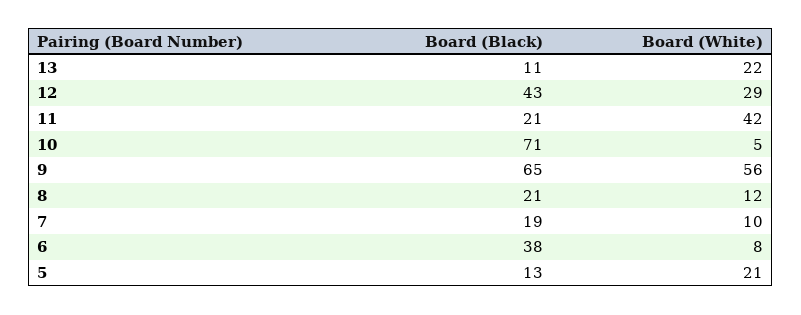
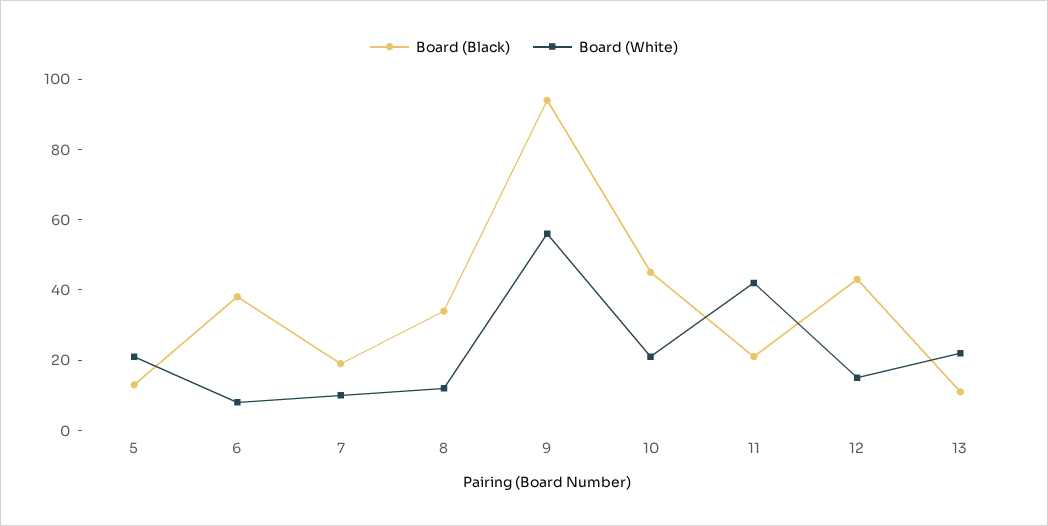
Board (White), 12: 29 -> 15
Board (Black), 10: 71 -> 45
Board (White), 10: 5 -> 20
Board (Black), 9: 65 -> 95
Board (Black), 8: 21 -> 35

